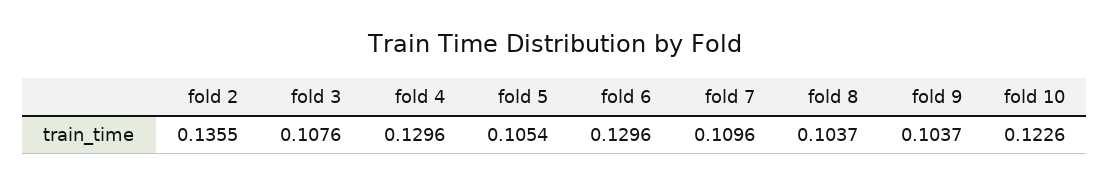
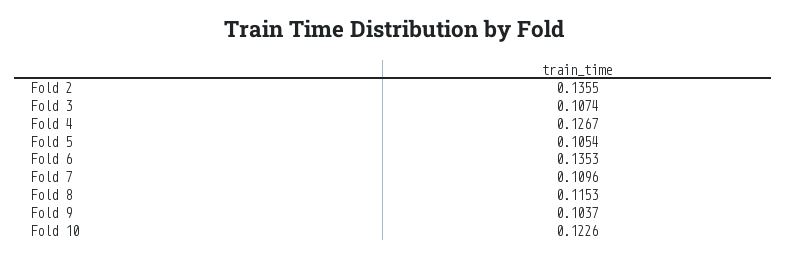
fold 3: 0.1076 -> 0.1074
fold 4: 0.1296 -> 0.1267
fold 6: 0.1296 -> 0.1353
fold 8: 0.1037 -> 0.1153

